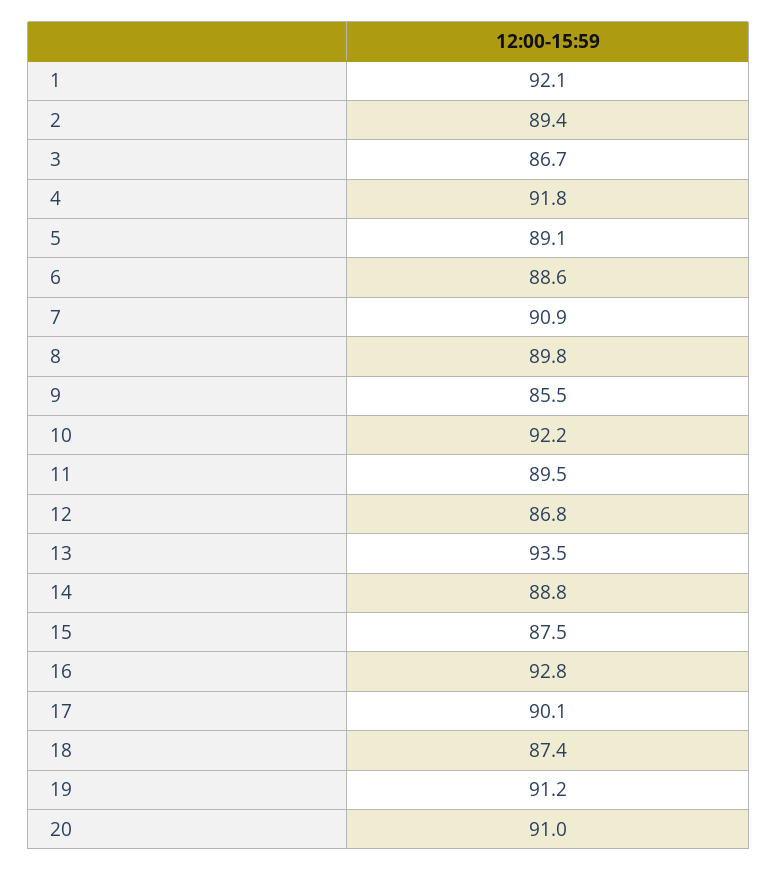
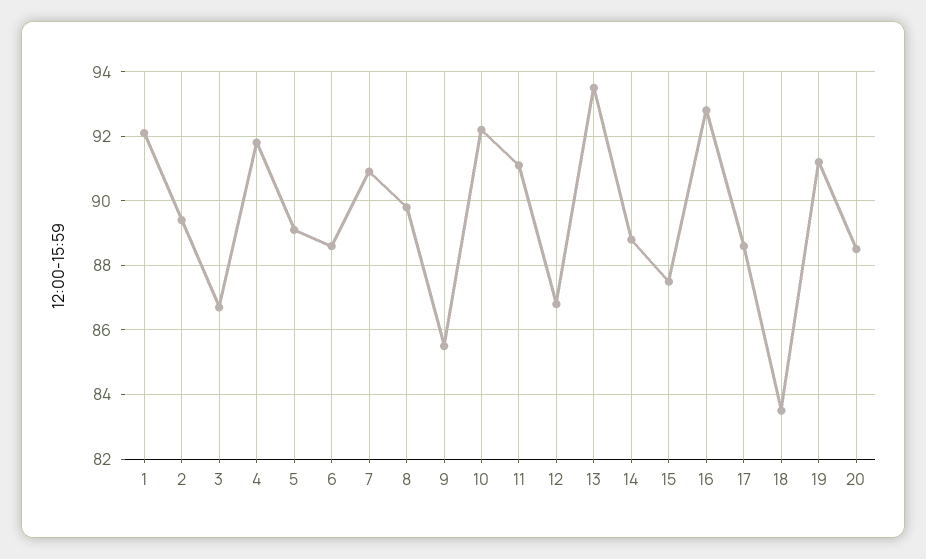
11: 89.5 -> 91
17: 90.1 -> 88.5
18: 87.4 -> 83.5
20: 91 -> 88.5

